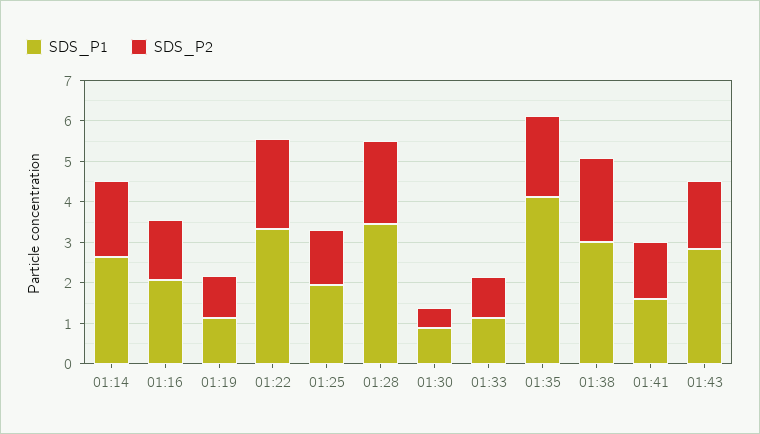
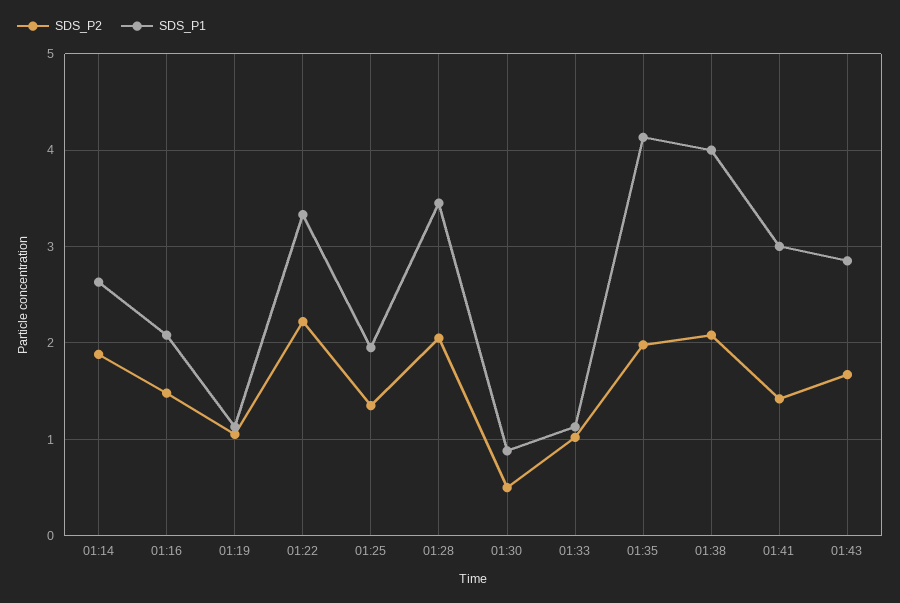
SDS_P1, 01:38: 3 -> 4
SDS_P1, 01:41: 1.6 -> 3

